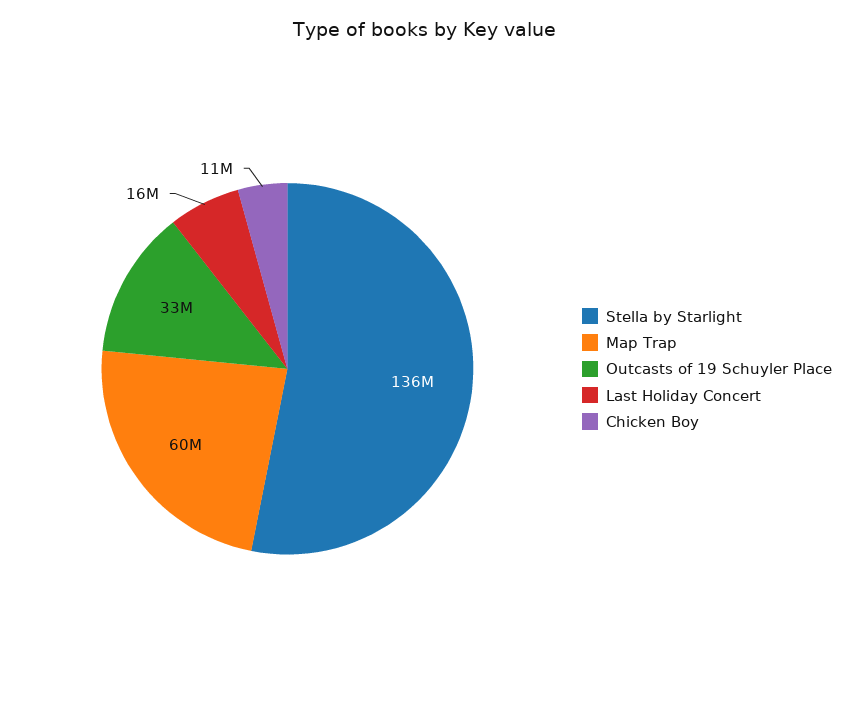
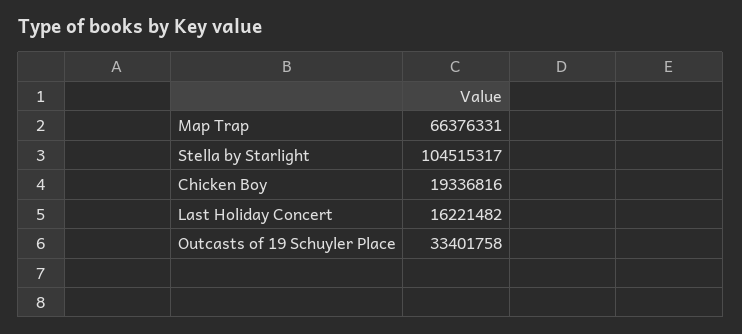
Stella by Starlight: 136000000 -> 104515317
Map Trap: 60000000 -> 66376331
Chicken Boy: 11000000 -> 19336816

